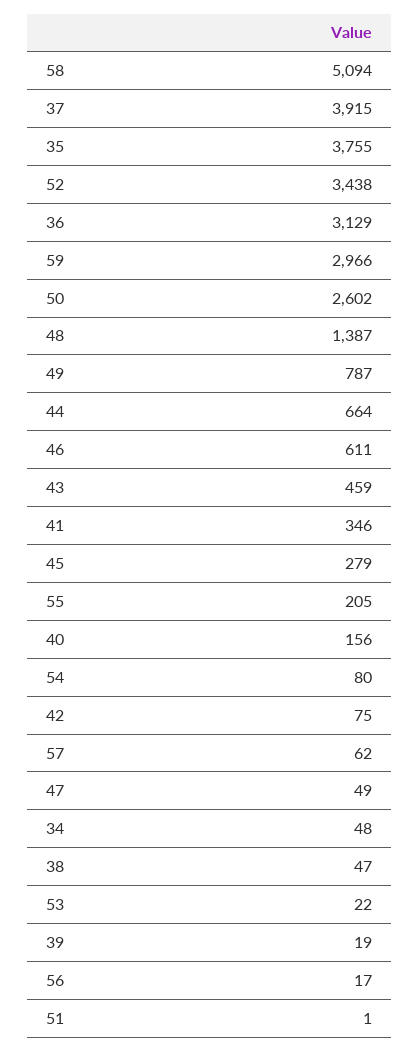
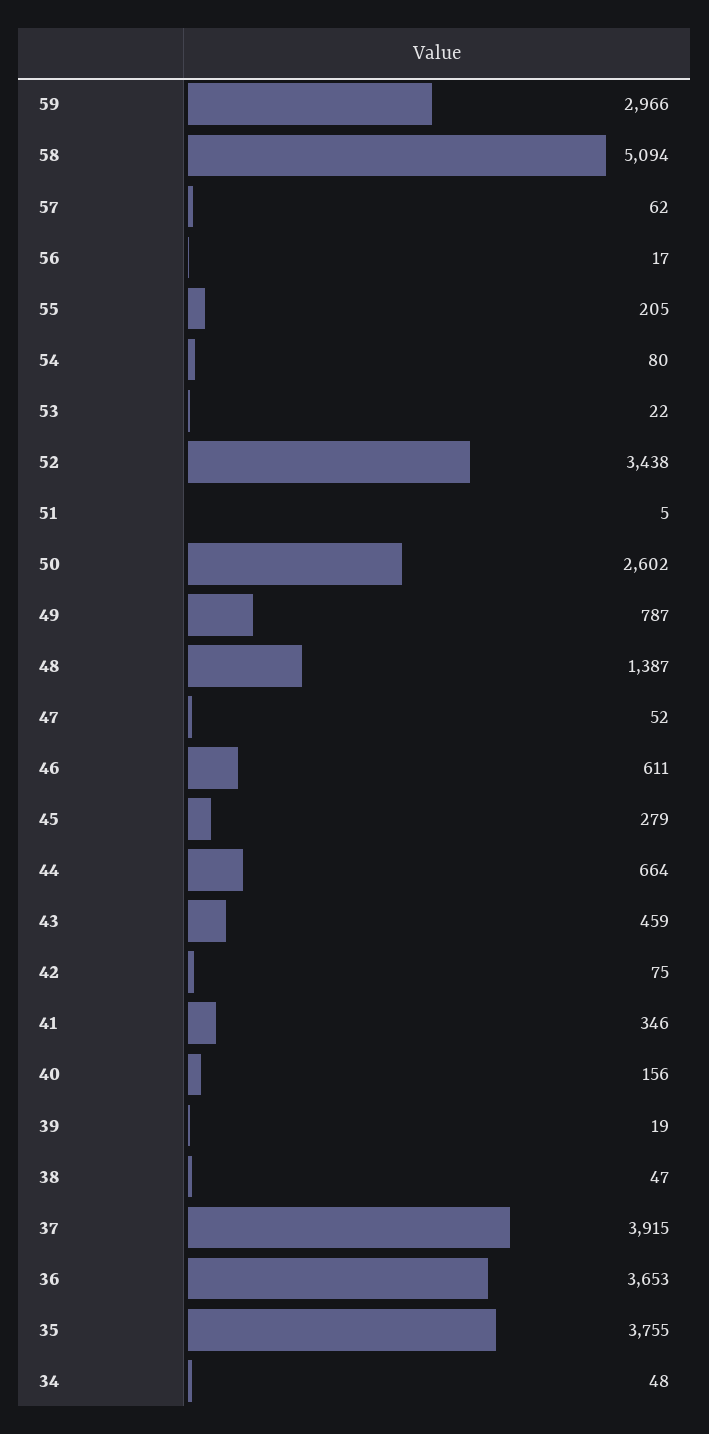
36: 3129 -> 3653
47: 49 -> 52
51: 1 -> 5

